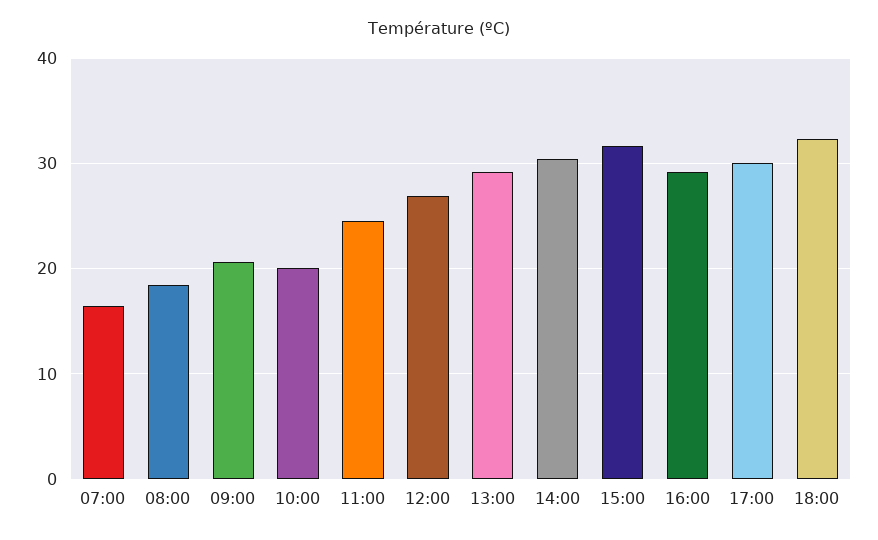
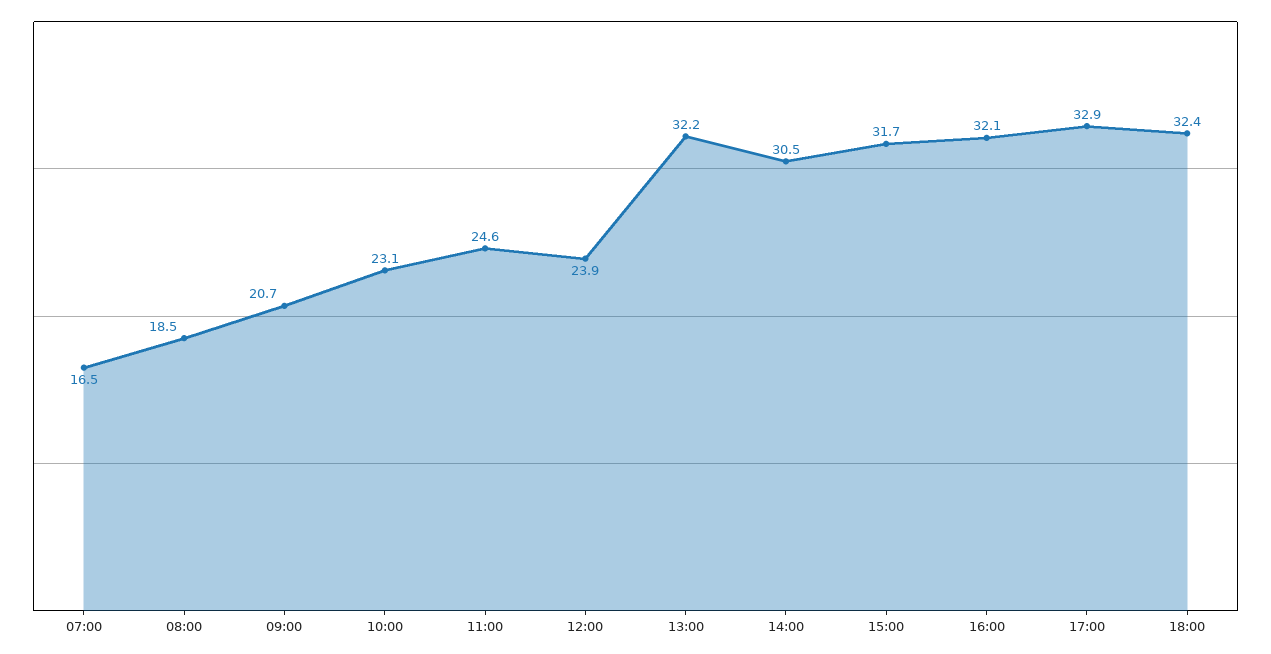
10:00: 20 -> 23.1
12:00: 27 -> 23.9
13:00: 29 -> 32.2
16:00: 29 -> 32.1
17:00: 30 -> 32.9

